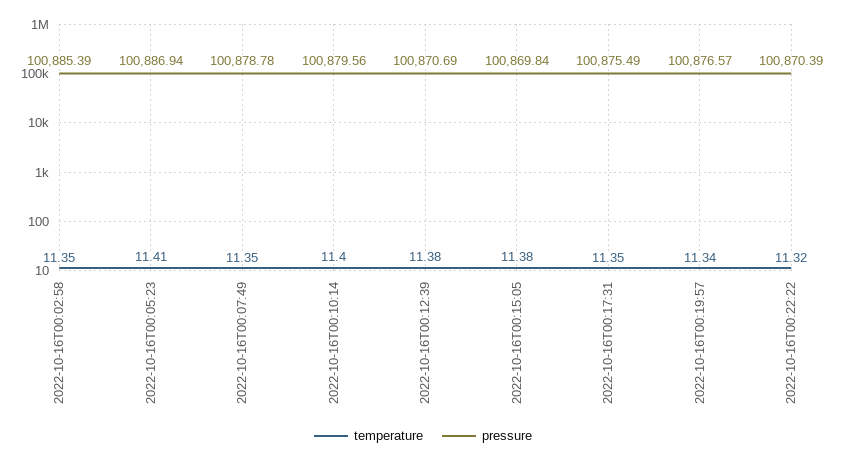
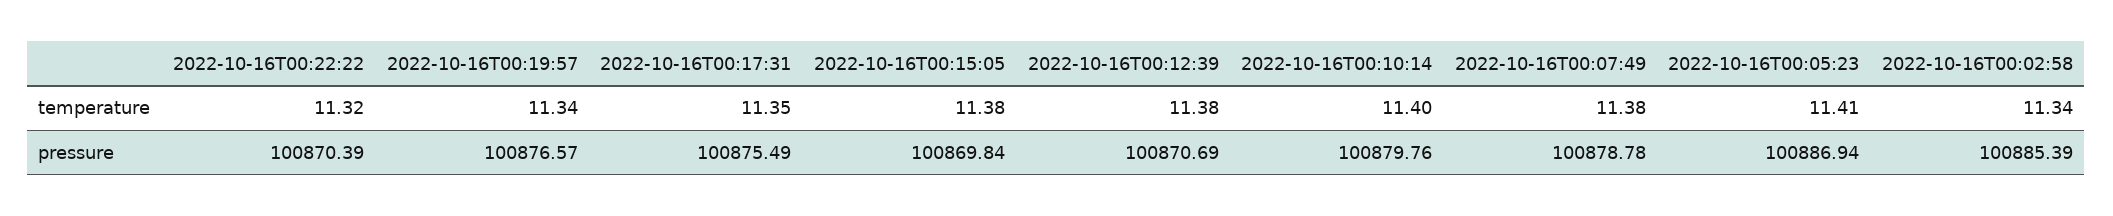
temperature, 2022-10-16T00:02:58: 11.35 -> 11.34
temperature, 2022-10-16T00:07:49: 11.35 -> 11.38
pressure, 2022-10-16T00:10:14: 100879.56 -> 100879.76

